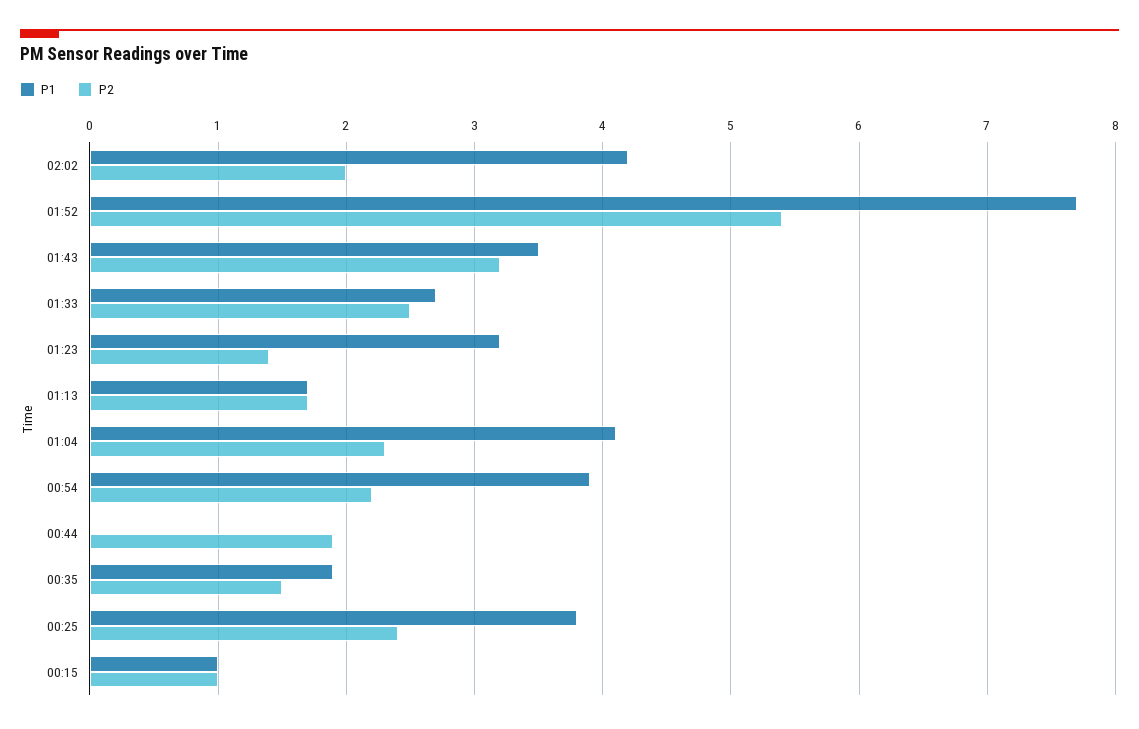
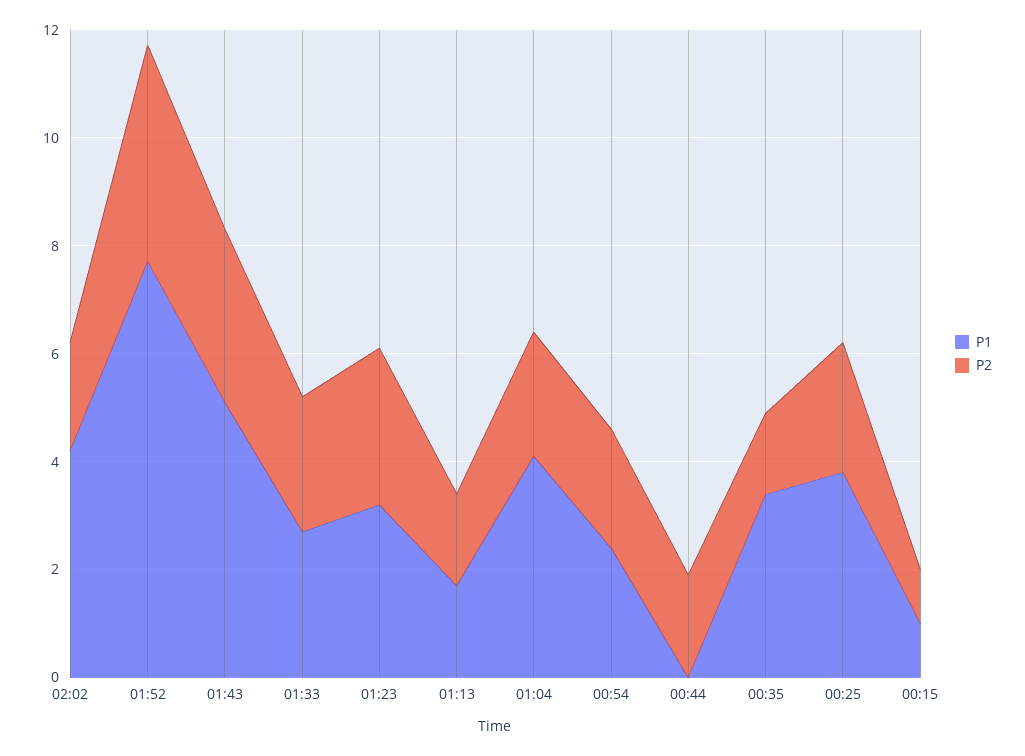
P2, 01:52: 5.4 -> 4
P1, 01:43: 3.5 -> 5
P2, 01:23: 1.4 -> 3
P1, 00:54: 3.9 -> 2.5
P1, 00:35: 1.9 -> 3.5

